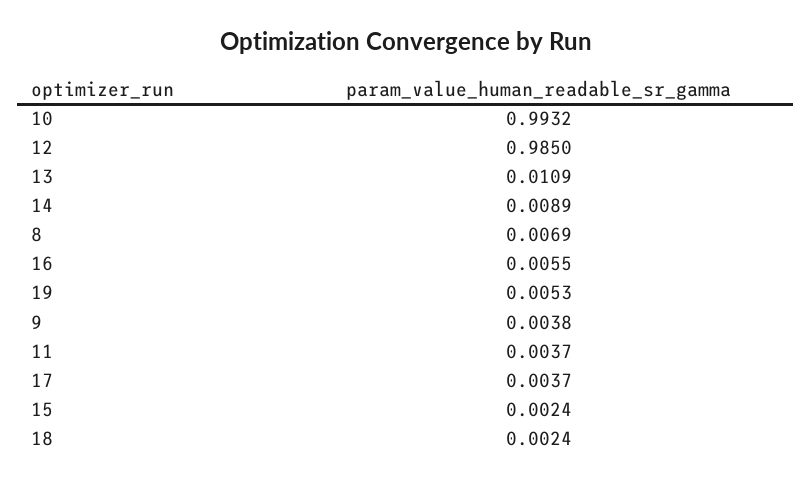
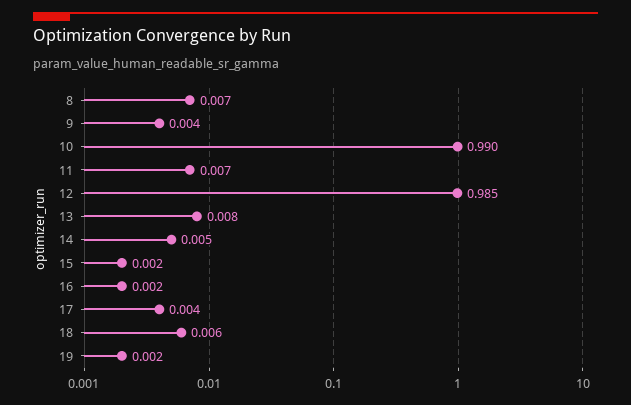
10: 0.9932 -> 0.99
13: 0.0109 -> 0.008
14: 0.0089 -> 0.005
16: 0.0055 -> 0.002
19: 0.0053 -> 0.002
11: 0.0037 -> 0.007
18: 0.0024 -> 0.006

